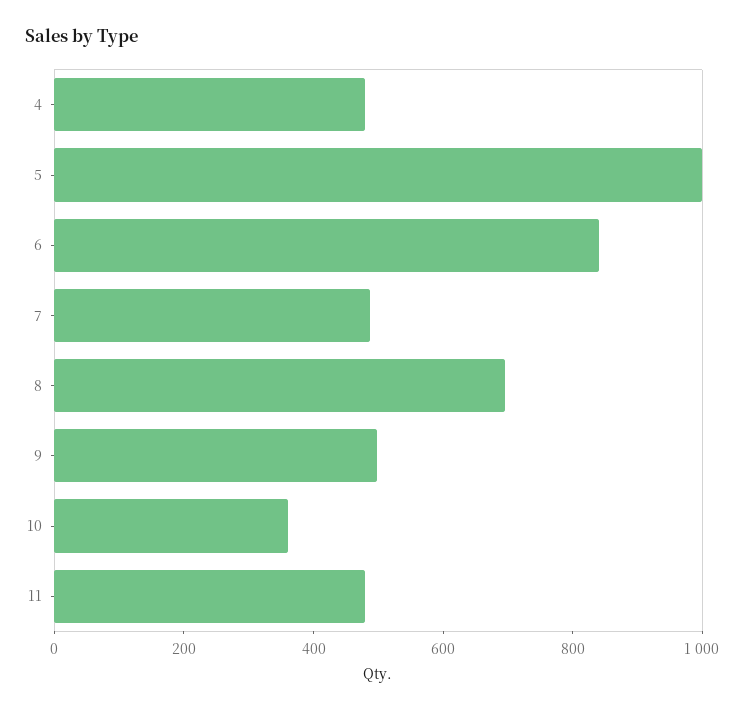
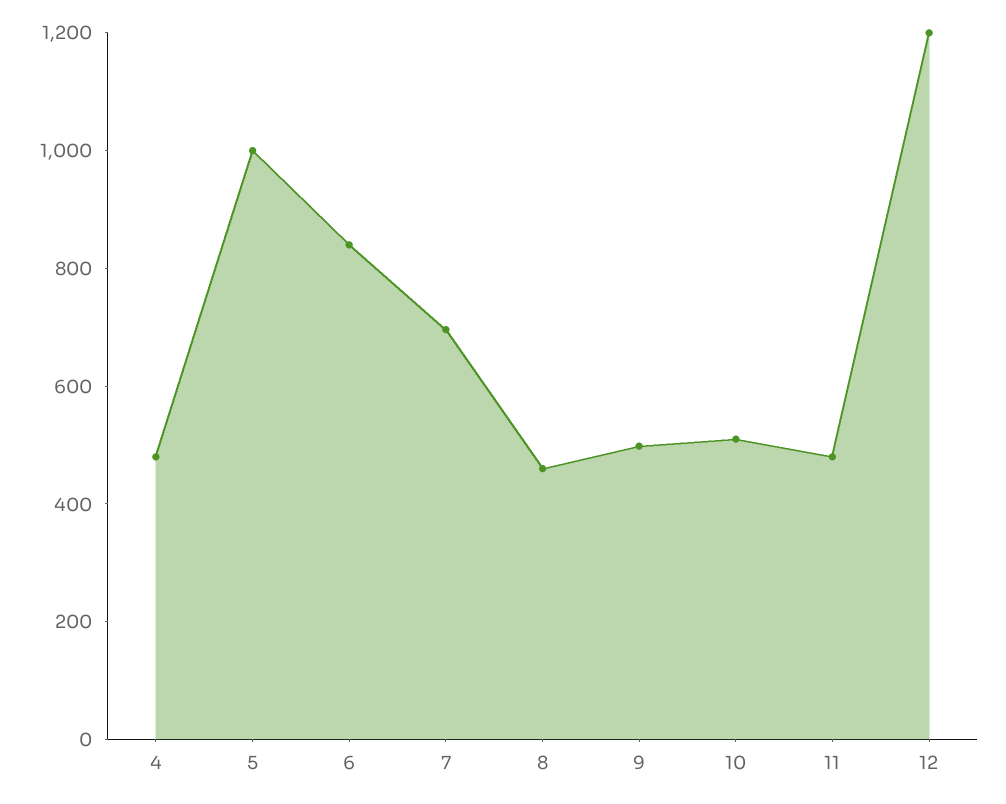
7: 500 -> 700
8: 700 -> 450
10: 350 -> 500
12: none -> 1200

